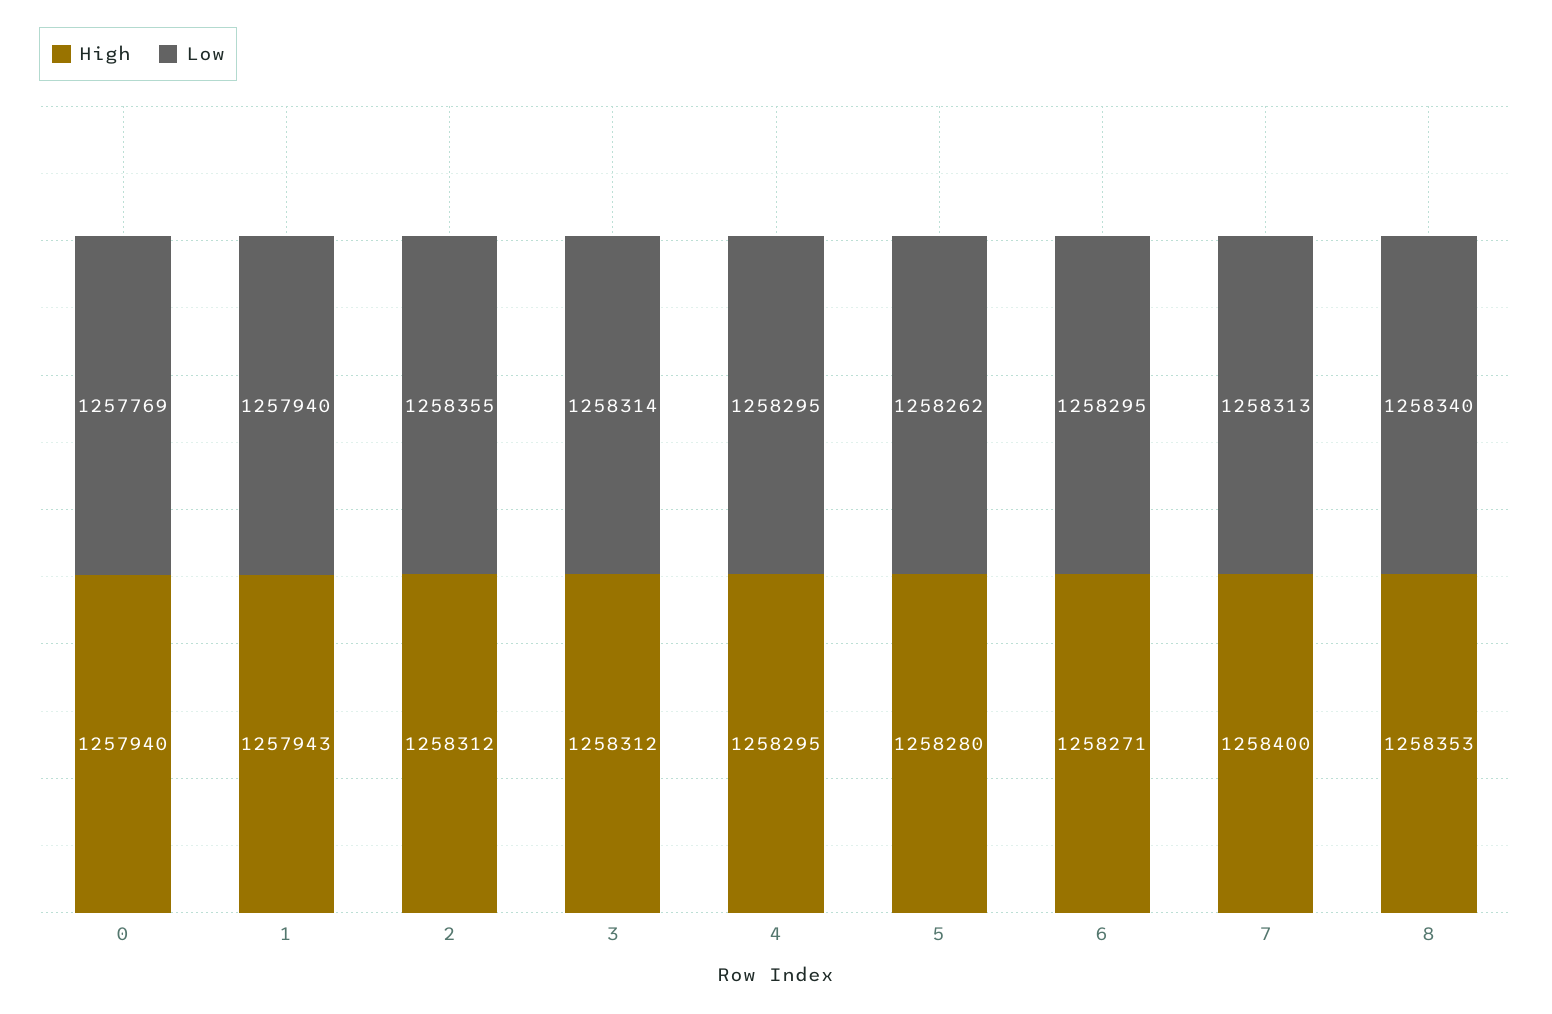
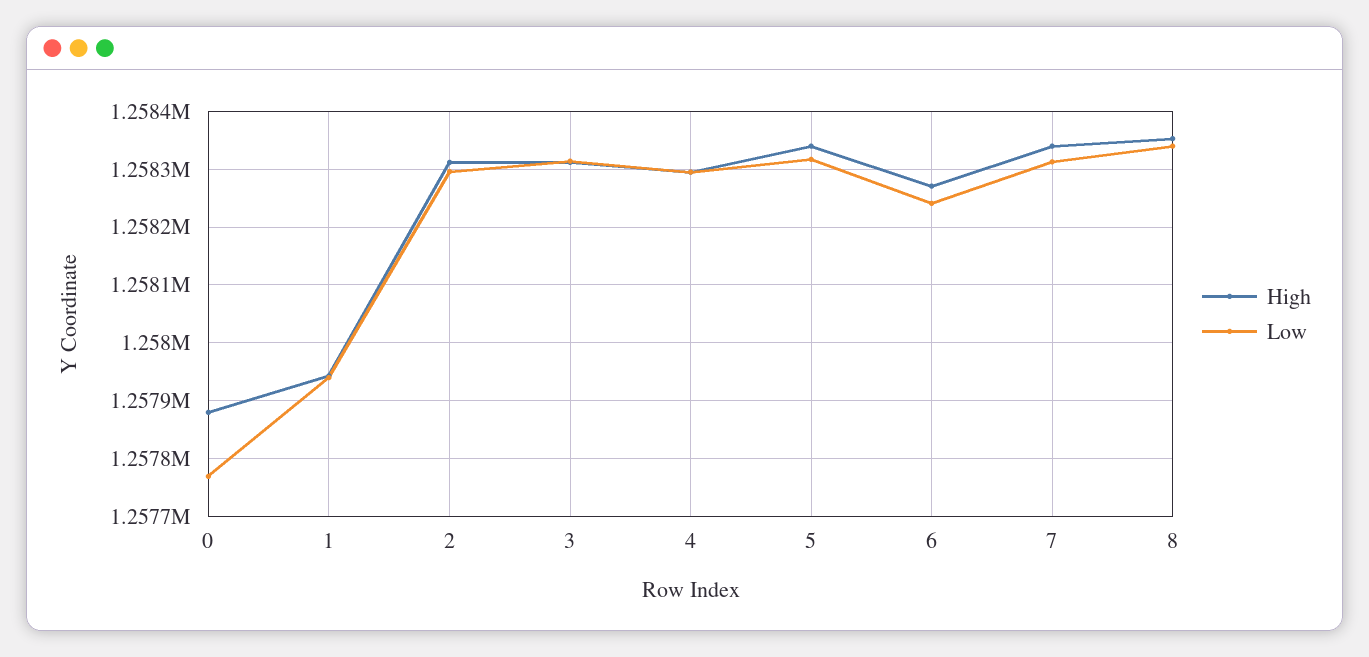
High, 0: 1257940 -> 1257880
Low, 2: 1258355 -> 1258300
High, 5: 1258280 -> 1258340
Low, 5: 1258262 -> 1258320
Low, 6: 1258295 -> 1258240
High, 7: 1258400 -> 1258340

